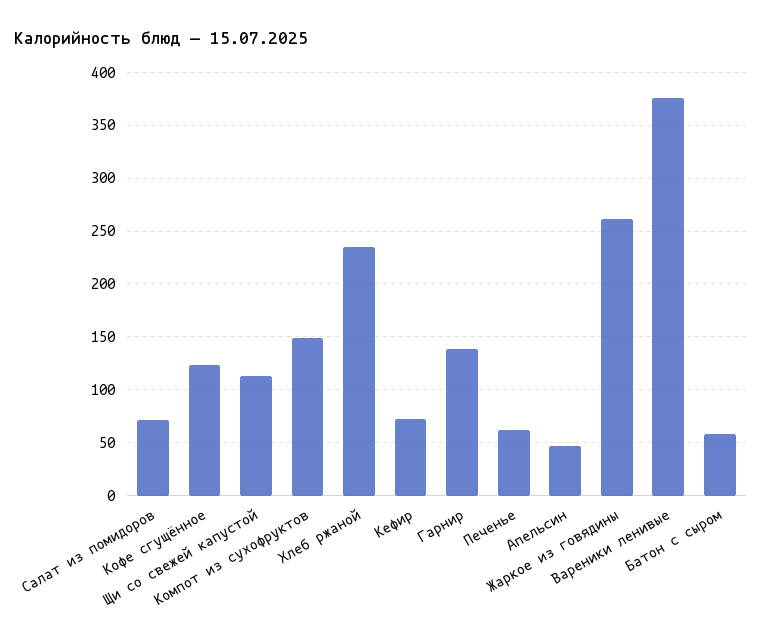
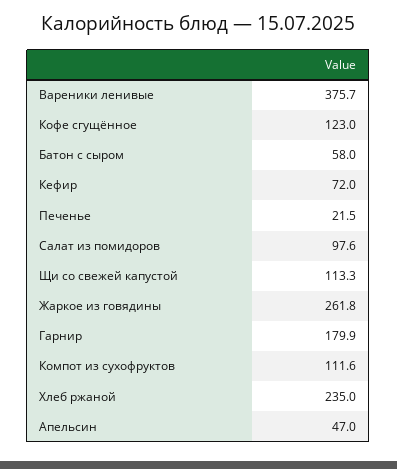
Салат из помидоров: 70 -> 97.6
Компот из сухофруктов: 150 -> 111.6
Гарнир: 140 -> 179.9
Печенье: 60 -> 21.5

